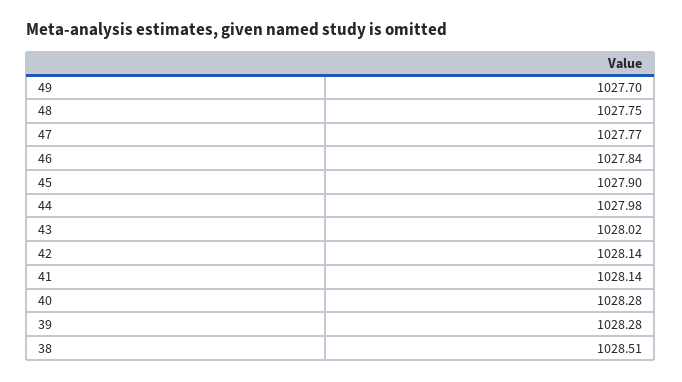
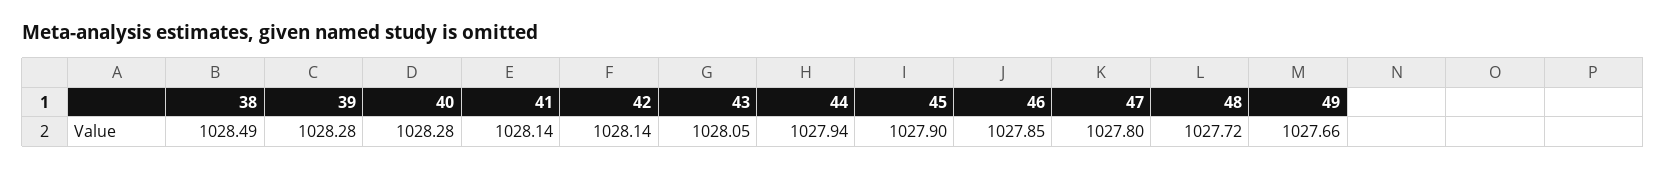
49: 1027.7 -> 1027.66
48: 1027.75 -> 1027.72
47: 1027.77 -> 1027.8
46: 1027.84 -> 1027.85
44: 1027.98 -> 1027.94
43: 1028.02 -> 1028.05
38: 1028.51 -> 1028.49

